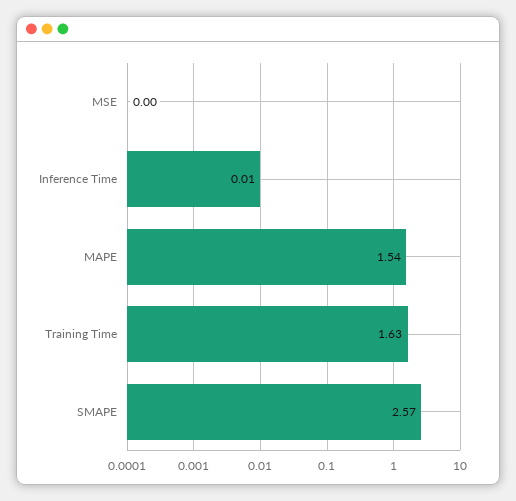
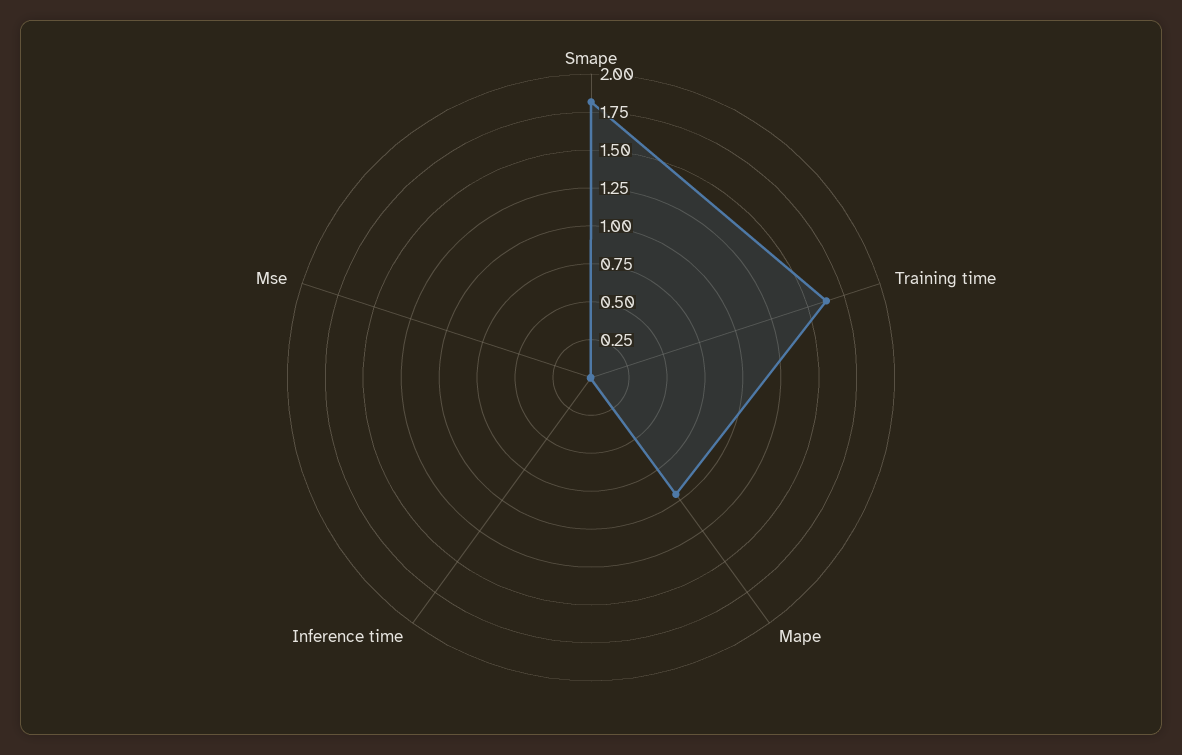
MAPE: 1.54 -> 1
SMAPE: 2.57 -> 1.75

